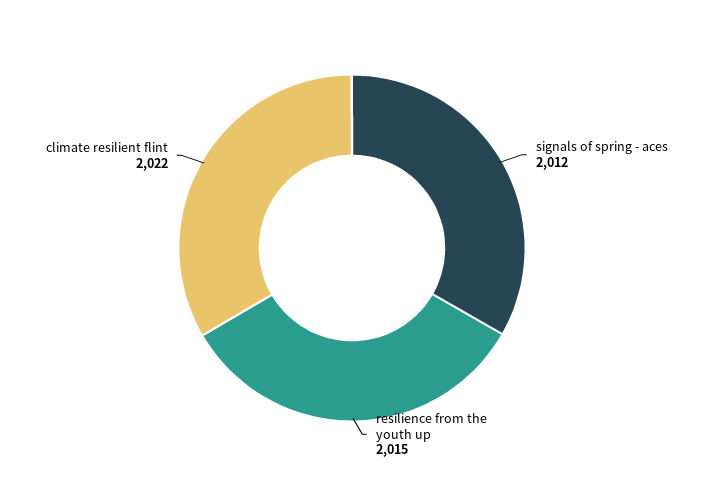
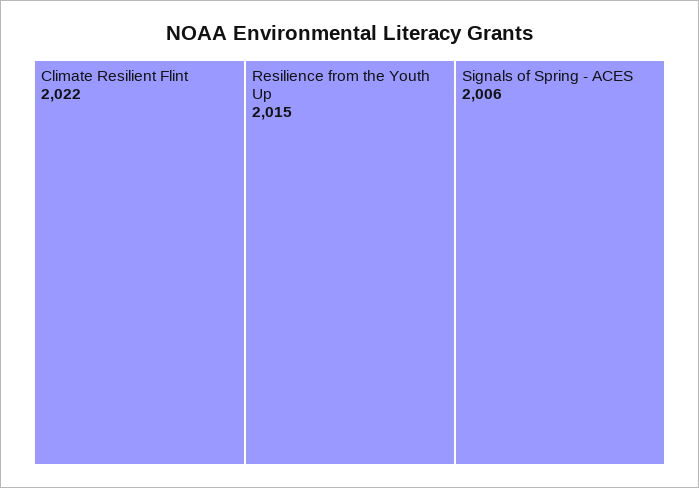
signals of spring - aces: 2012 -> 2006

